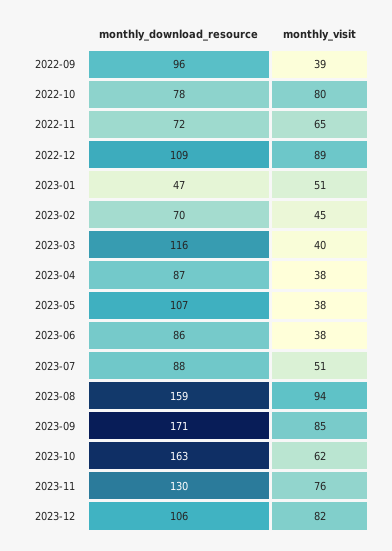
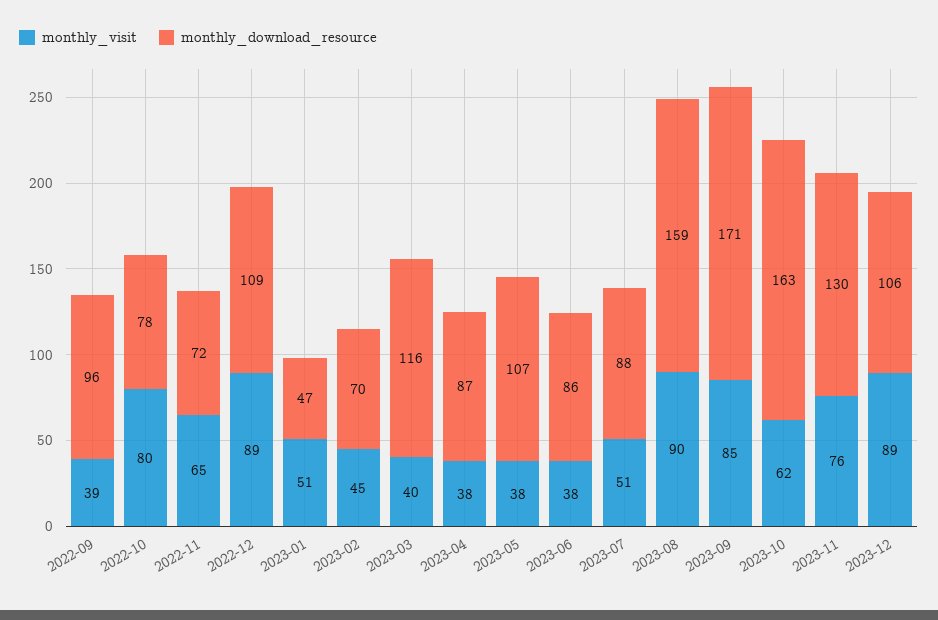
monthly_visit, 2023-08: 94 -> 90
monthly_visit, 2023-12: 82 -> 89

